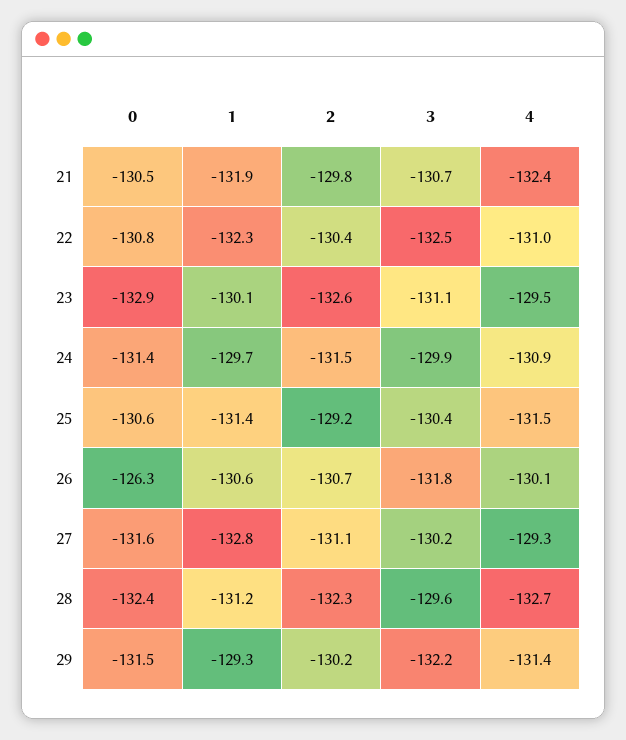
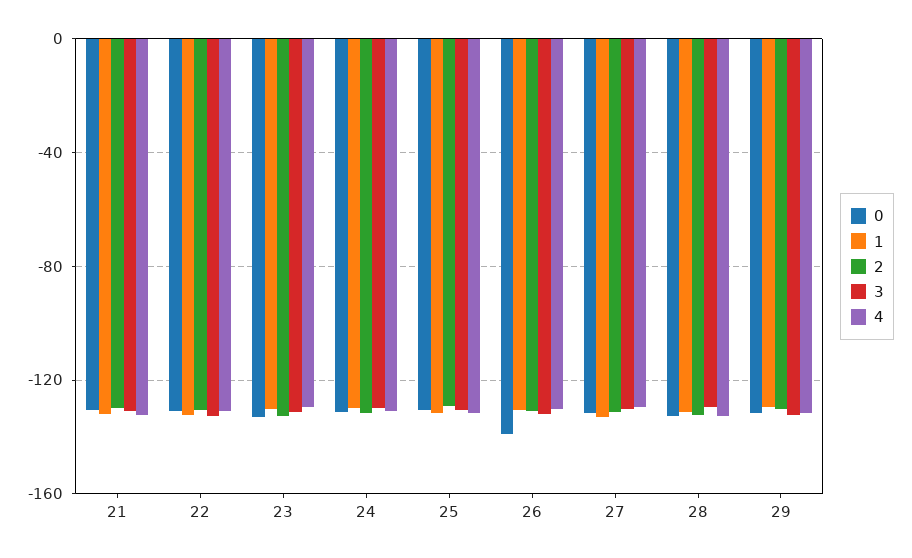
0, 26: -126.3 -> -140

